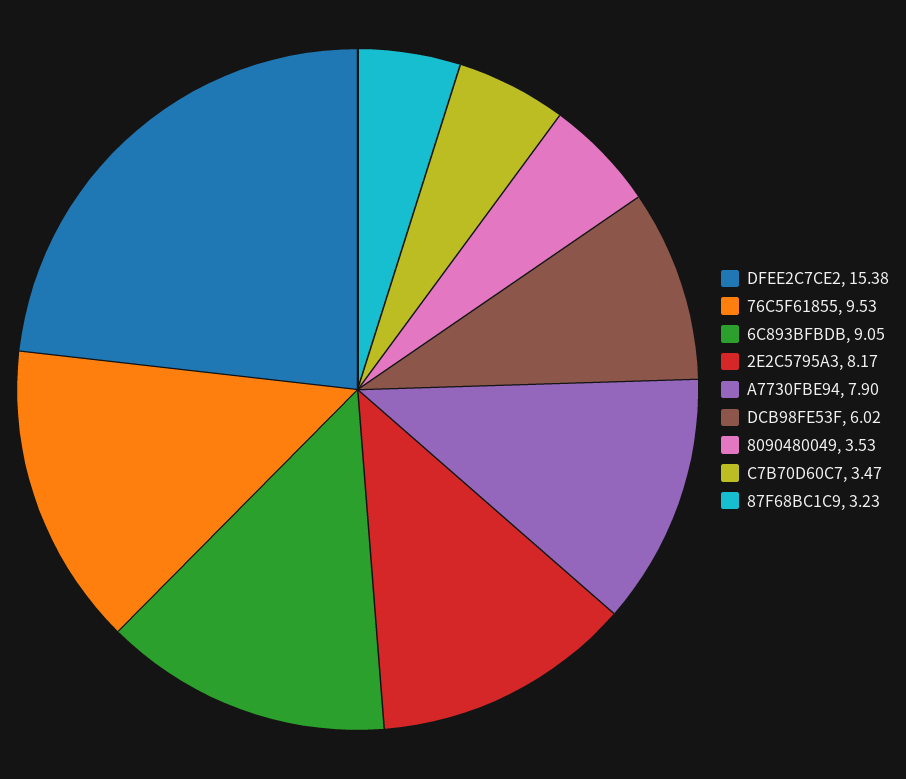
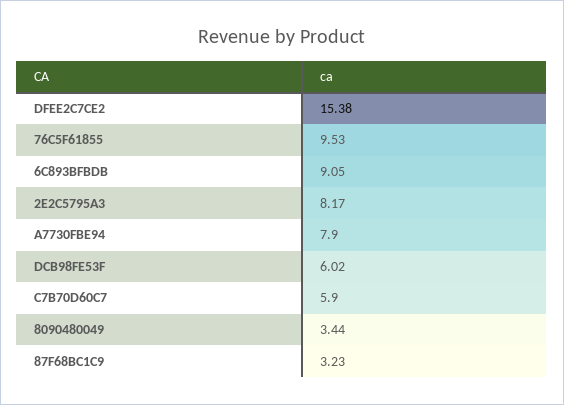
8090480049: 3.53 -> 3.44
C7B70D60C7: 3.47 -> 5.9

